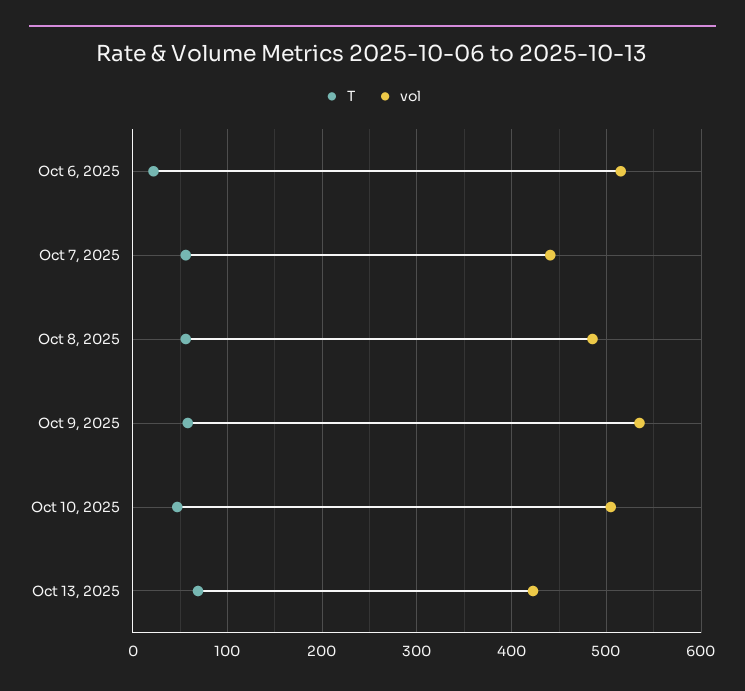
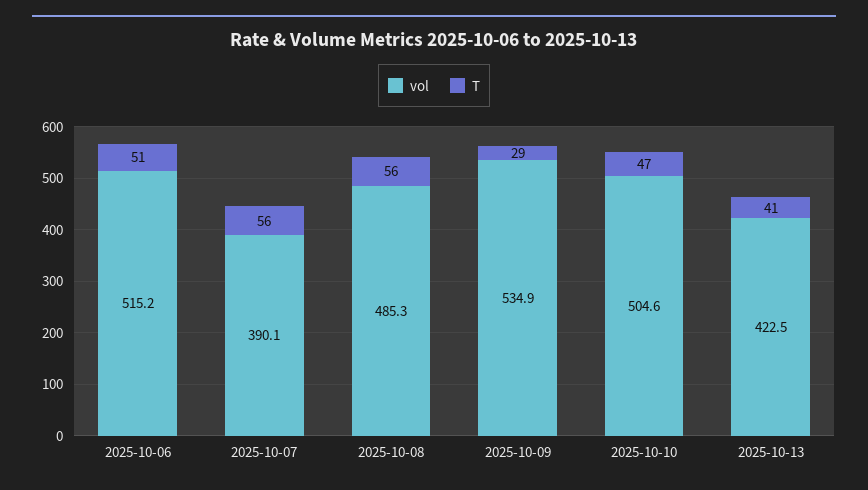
T, Oct 6, 2025: 20 -> 51
vol, Oct 7, 2025: 440 -> 390.1
T, Oct 9, 2025: 60 -> 29
T, Oct 13, 2025: 70 -> 41

